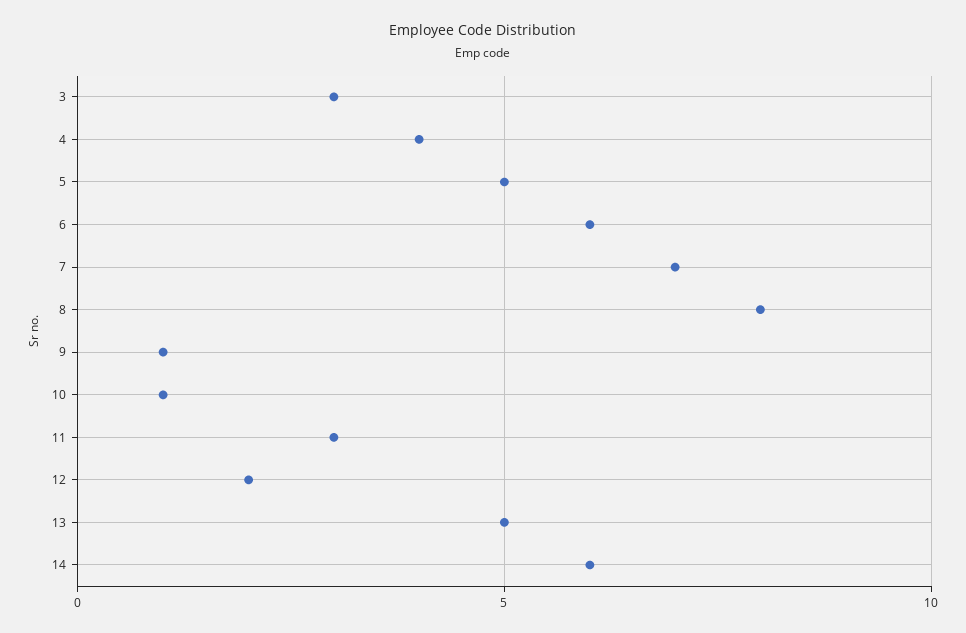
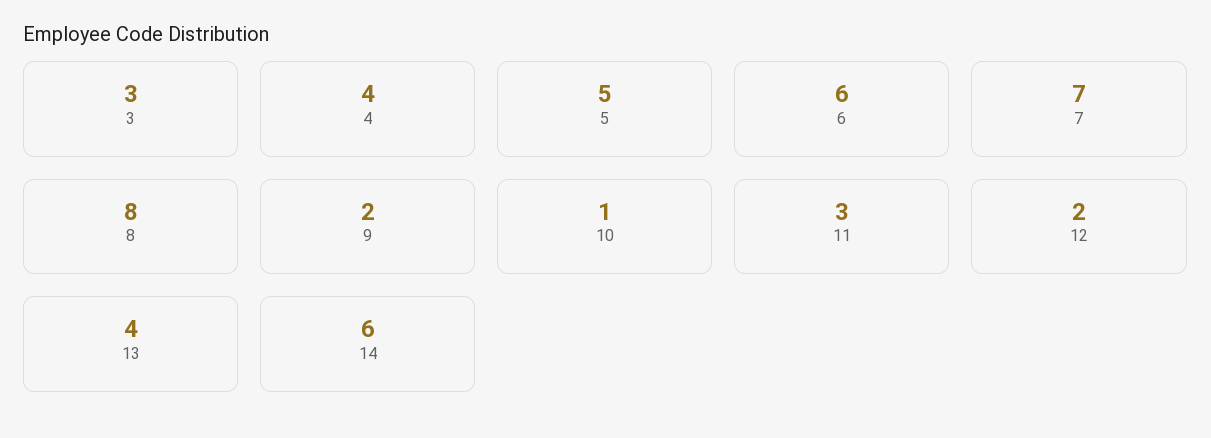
9: 1 -> 2
13: 5 -> 4

